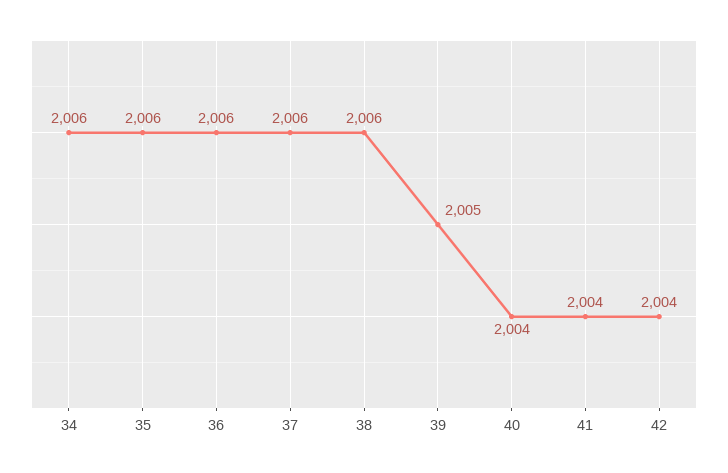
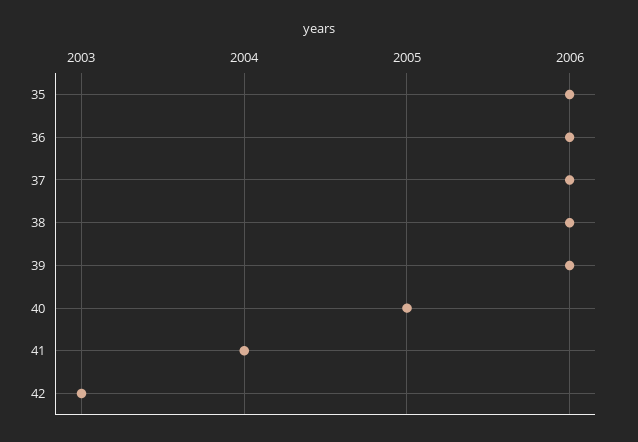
34: 2006 -> none
39: 2005 -> 2006
40: 2004 -> 2005
42: 2004 -> 2003

